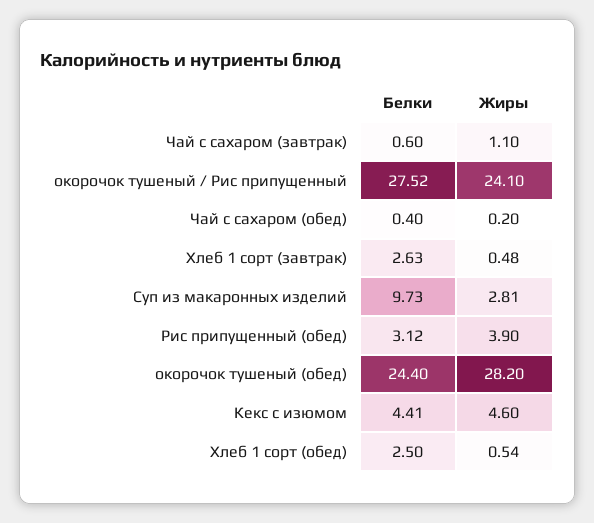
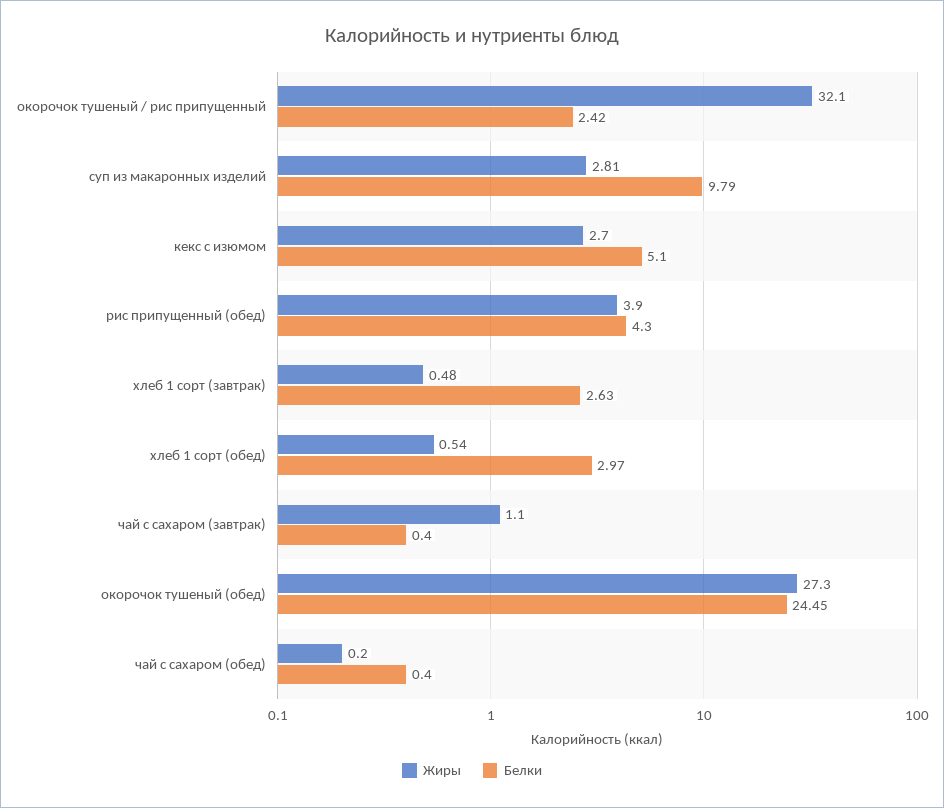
Белки, Чай с сахаром (завтрак): 0.6 -> 0.4
Белки, окорочок тушеный / Рис припущенный: 27.52 -> 2.42
Жиры, окорочок тушеный / Рис припущенный: 24.1 -> 32.1
Белки, Суп из макаронных изделий: 9.73 -> 9.79
Белки, Рис припущенный (обед): 3.12 -> 4.3
Белки, окорочок тушеный (обед): 24.4 -> 24.45
Жиры, окорочок тушеный (обед): 28.2 -> 27.3
Белки, Кекс с изюмом: 4.41 -> 5.1
Жиры, Кекс с изюмом: 4.6 -> 2.7
Белки, Хлеб 1 сорт (обед): 2.5 -> 2.97

